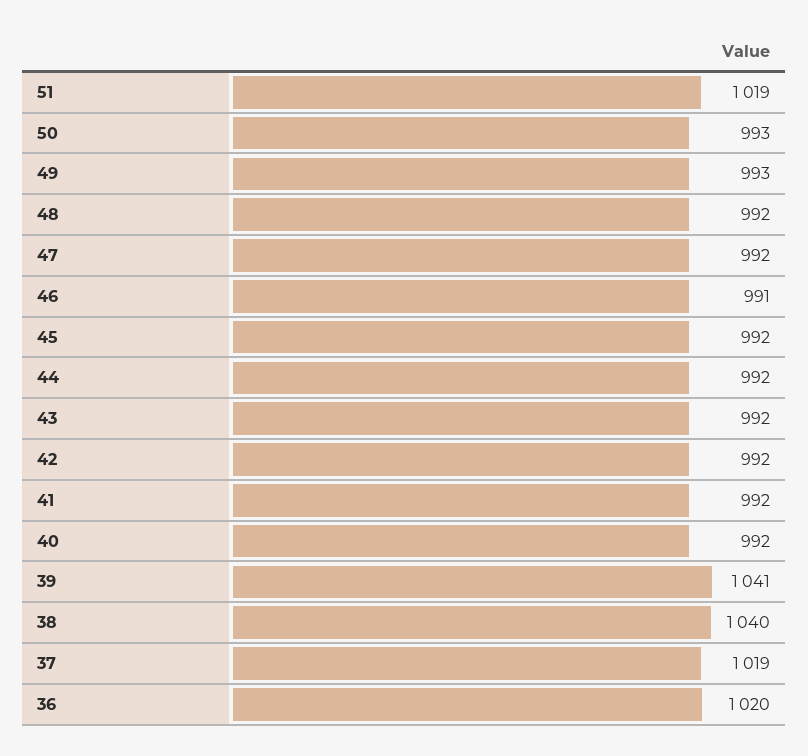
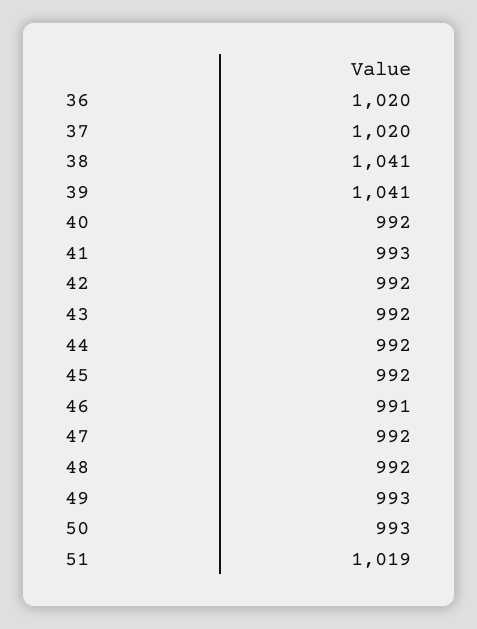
41: 992 -> 993
38: 1040 -> 1041
37: 1019 -> 1020

